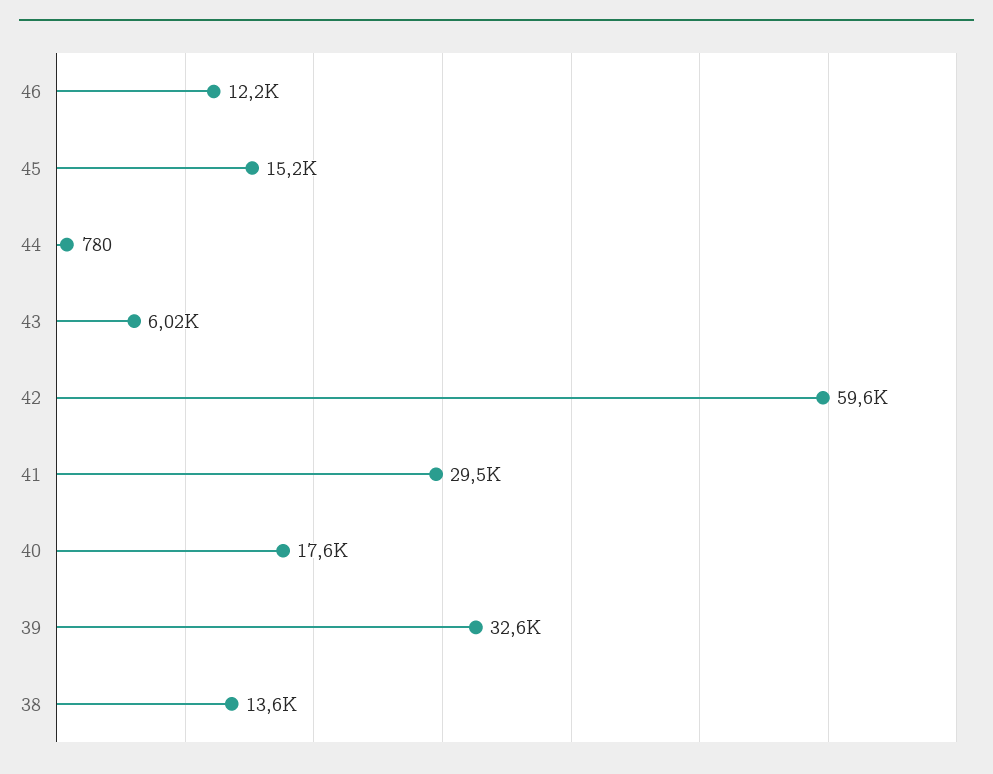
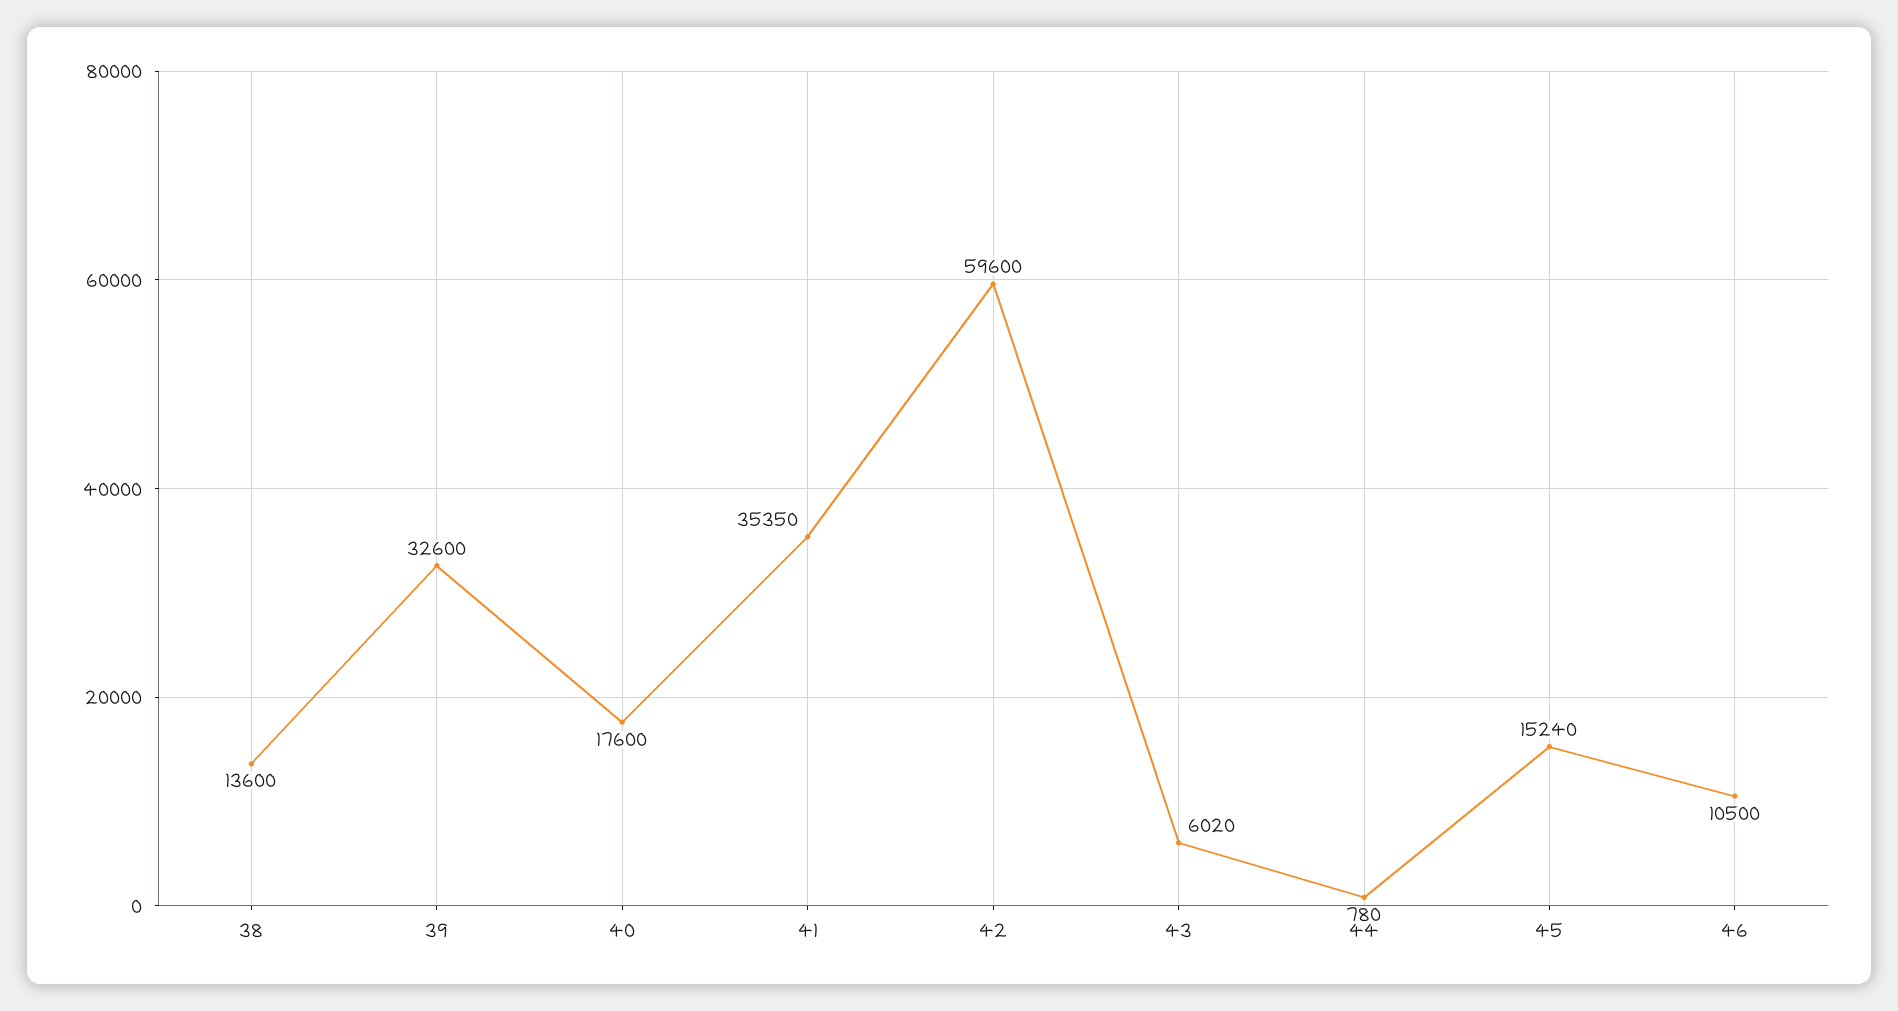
46: 12200 -> 10500
41: 29500 -> 35350

